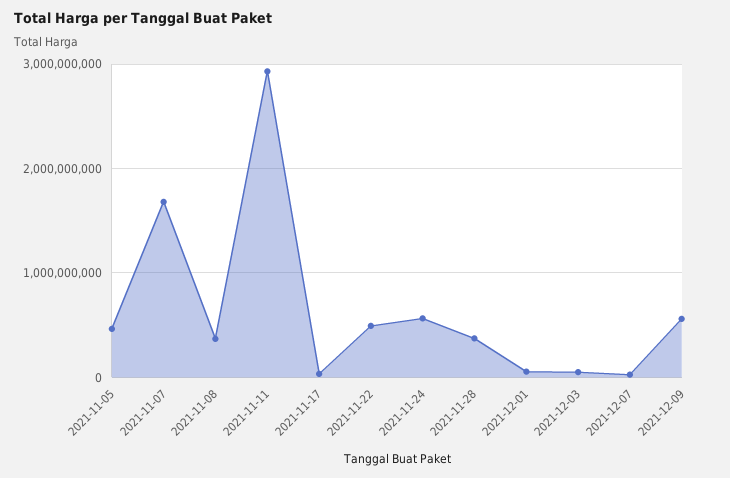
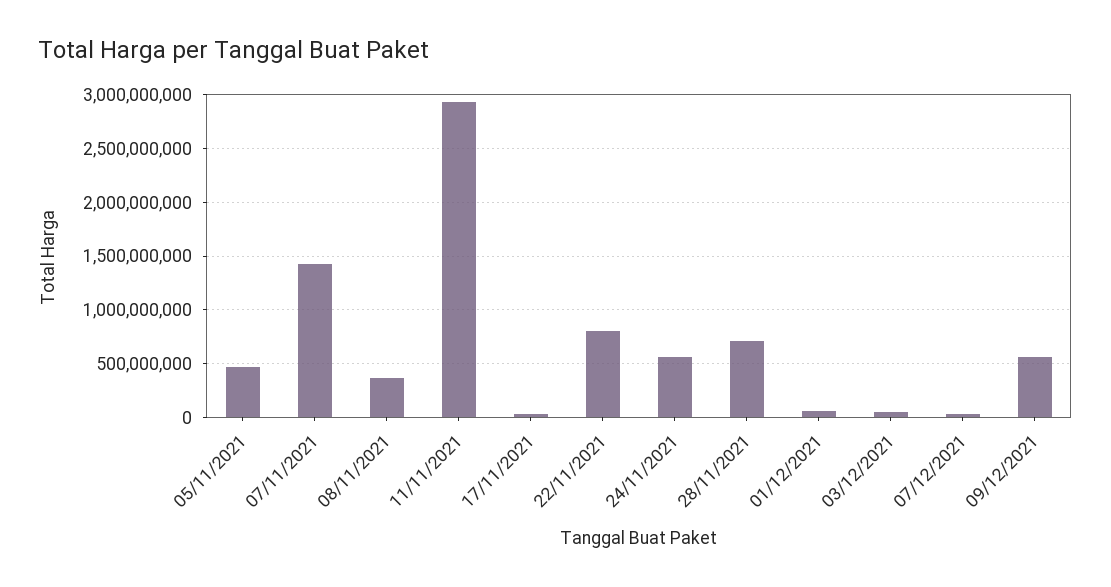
2021-11-07: 1700000000 -> 1400000000
2021-11-22: 500000000 -> 800000000
2021-11-28: 400000000 -> 700000000

